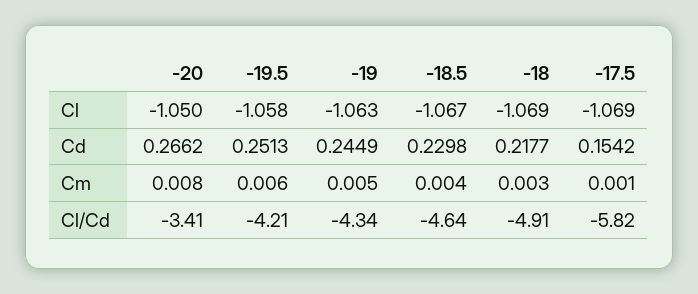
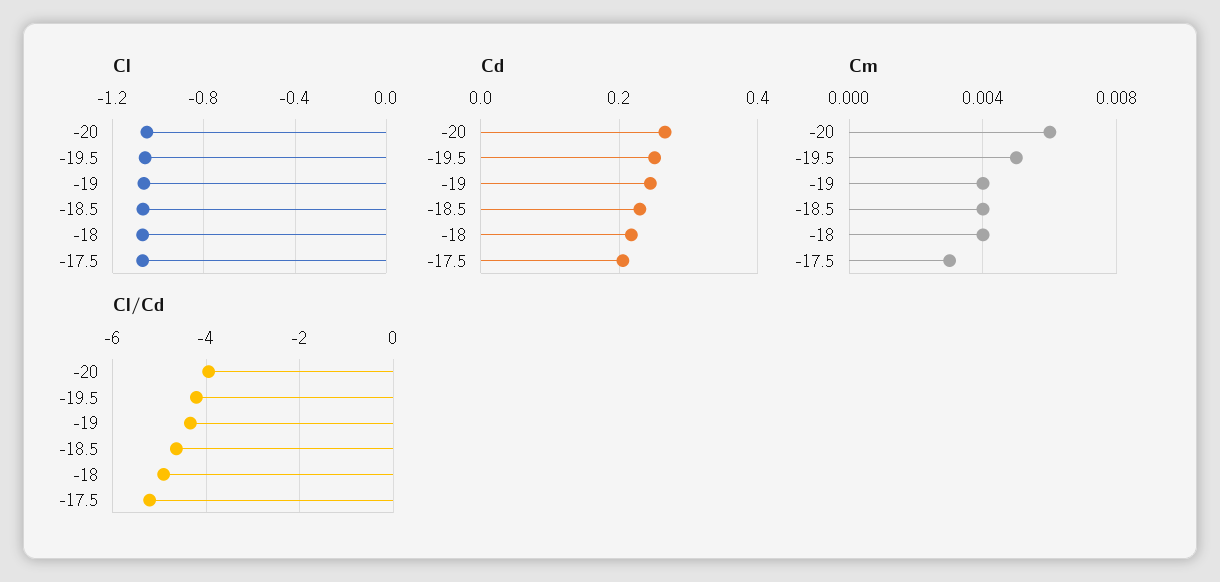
Cd, -17.5: 0.1542 -> 0.2
Cm, -20: 0.008 -> 0.006
Cm, -19.5: 0.006 -> 0.005
Cm, -19: 0.005 -> 0.004
Cm, -18: 0.003 -> 0.004
Cm, -17.5: 0.001 -> 0.003
Cl/Cd, -20: -3.41 -> -4
Cl/Cd, -17.5: -5.82 -> -5.2

